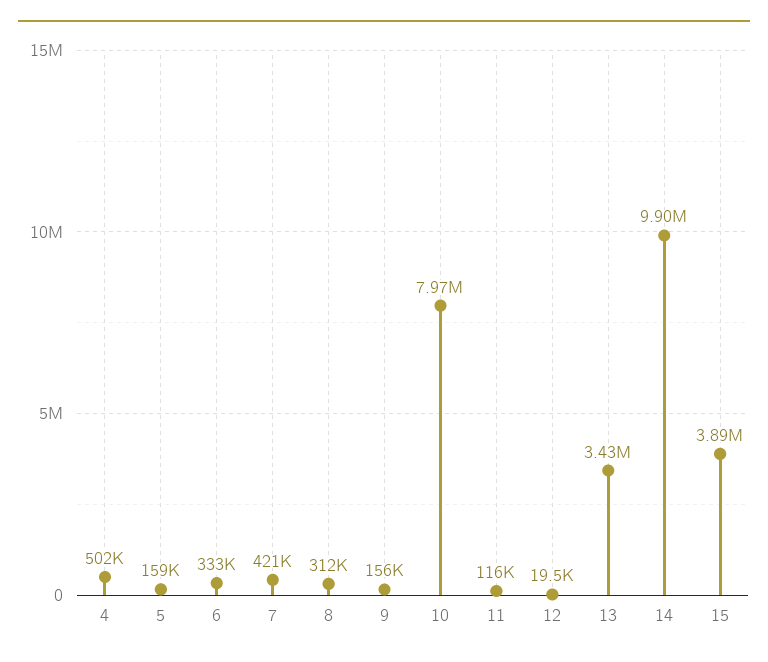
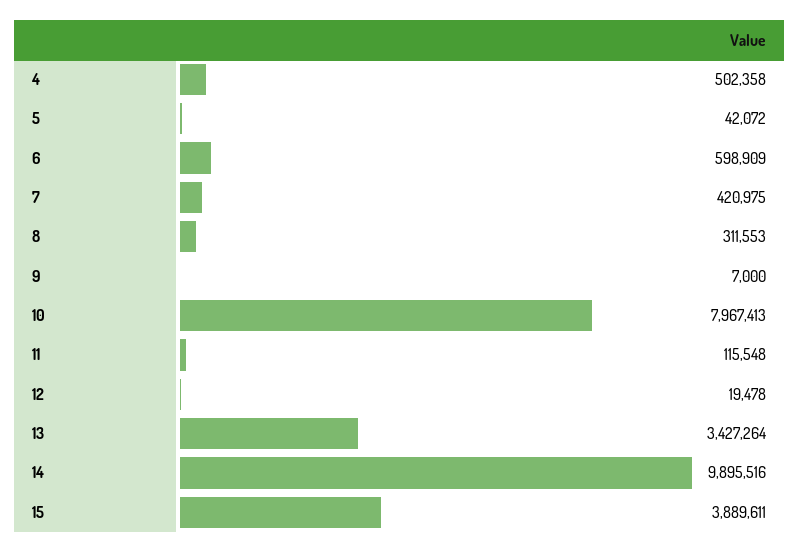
5: 159000 -> 42072
6: 333000 -> 598909
9: 156000 -> 7000

